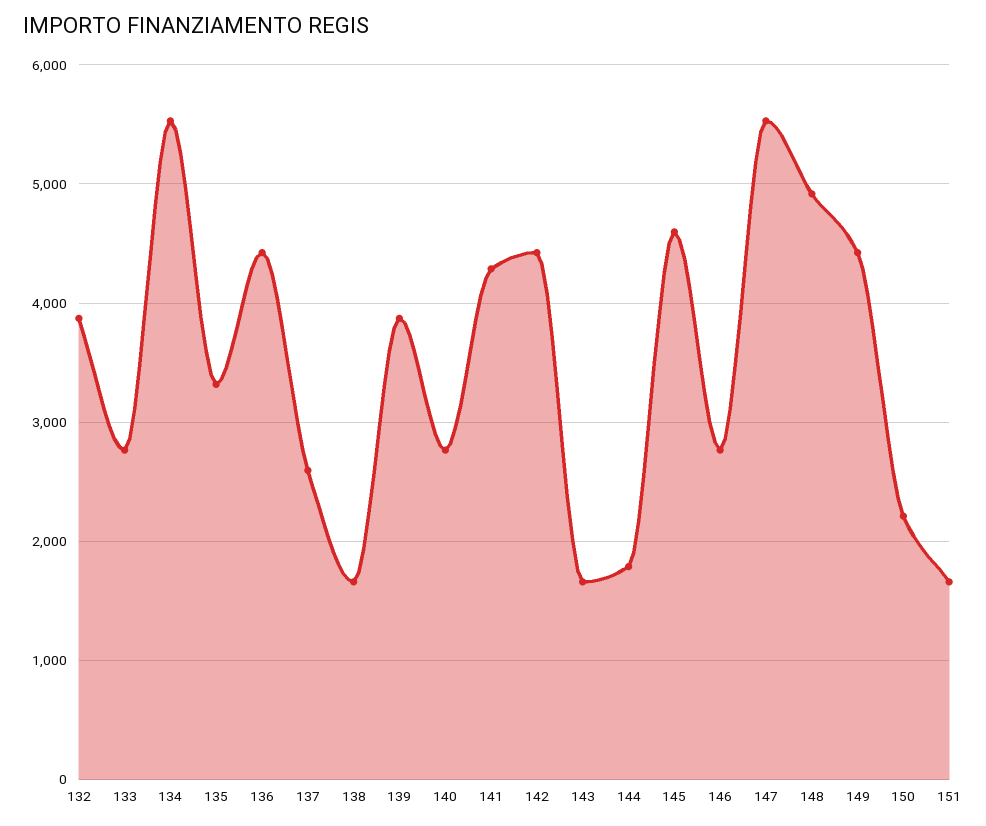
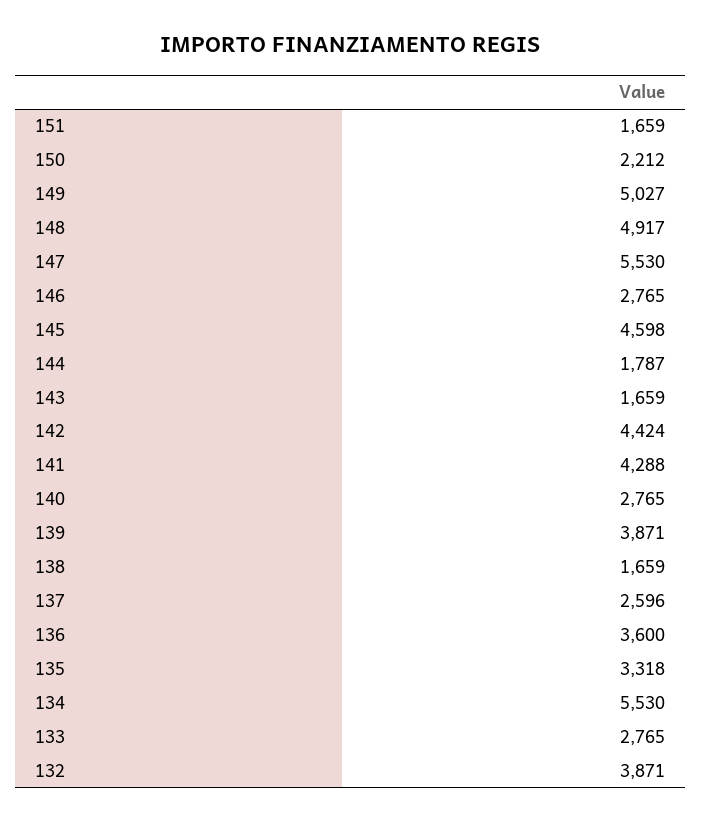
136: 4400 -> 3600
149: 4400 -> 5027

